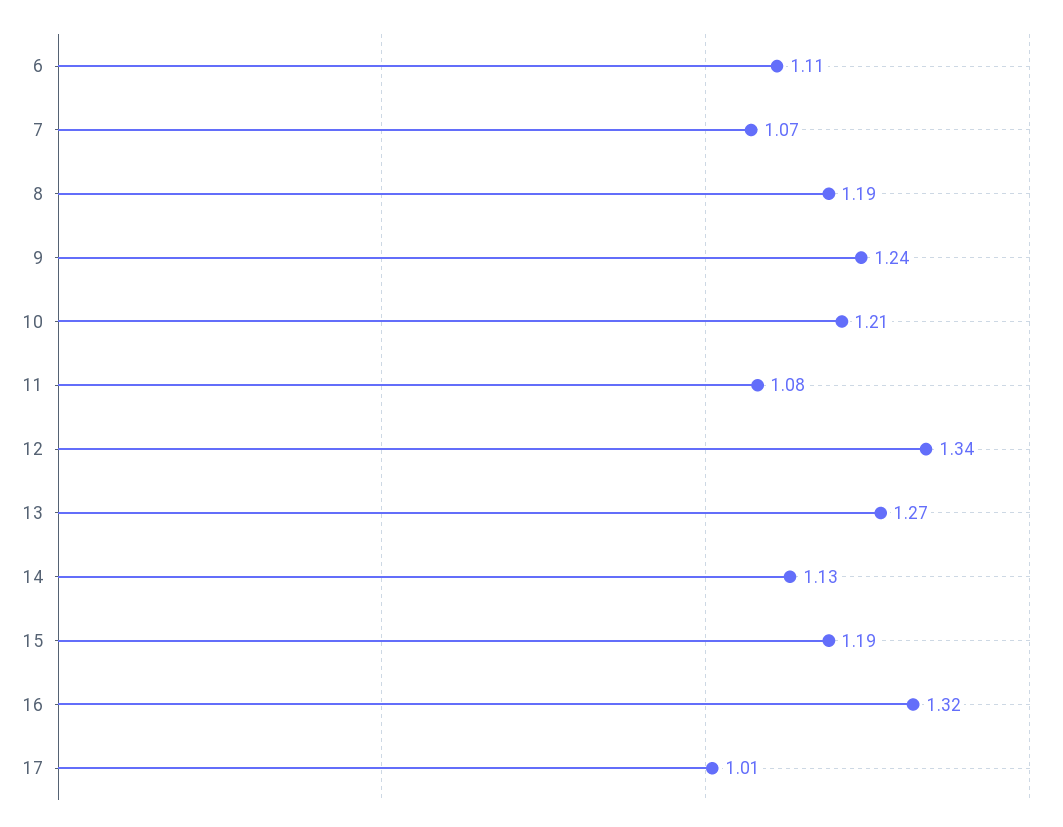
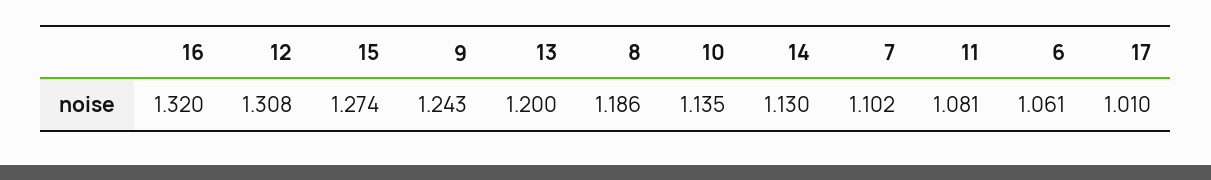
6: 1.11 -> 1.061
7: 1.07 -> 1.102
10: 1.21 -> 1.135
12: 1.34 -> 1.308
13: 1.27 -> 1.2
15: 1.19 -> 1.274

